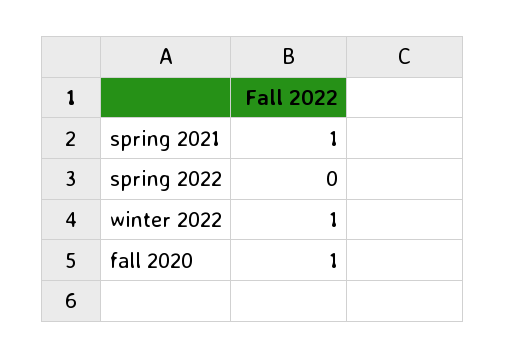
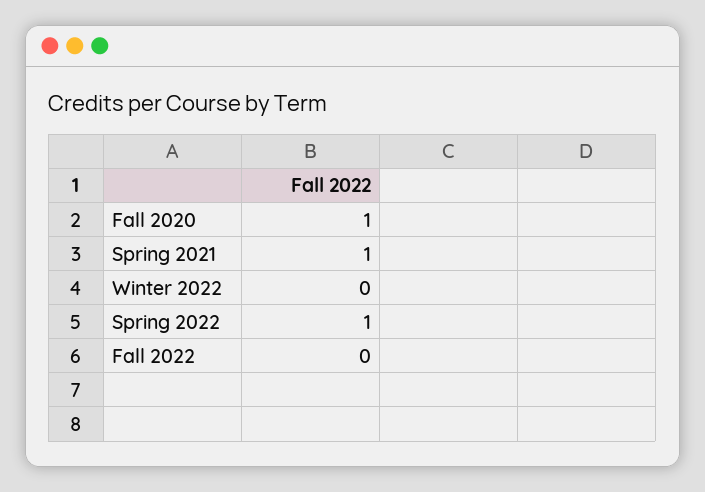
spring 2022: 0 -> 1
winter 2022: 1 -> 0
Fall 2022: none -> 0

